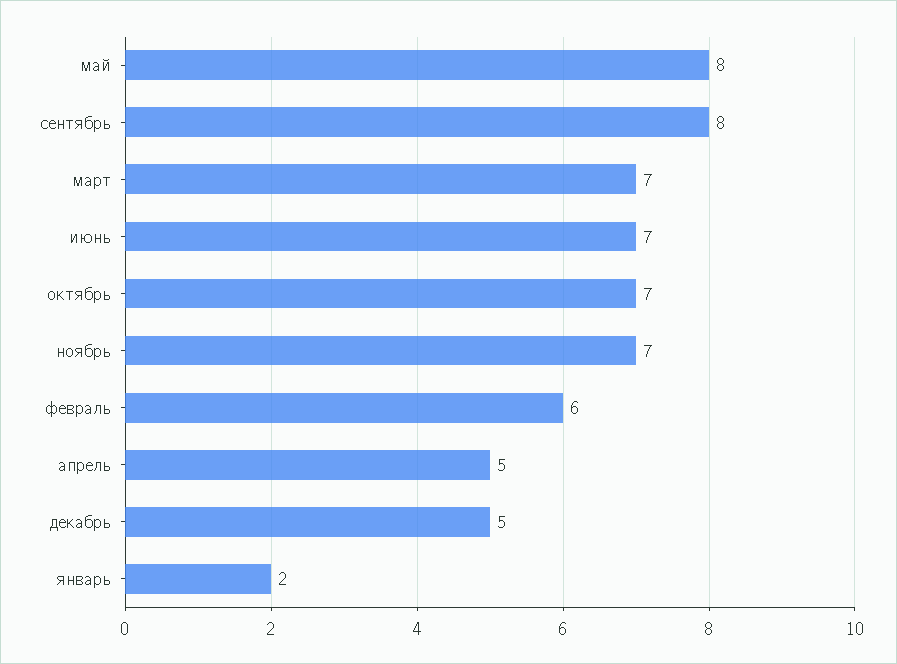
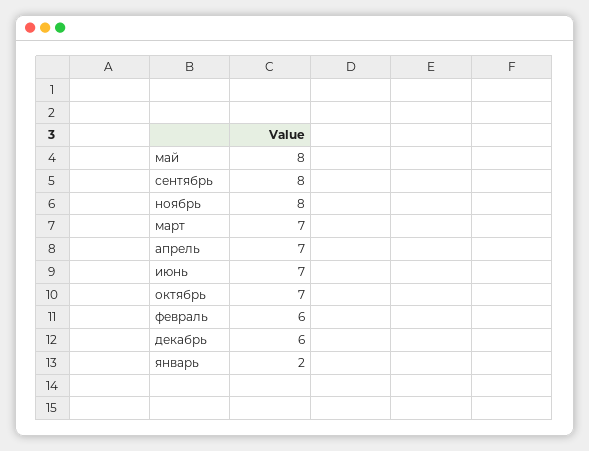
ноябрь: 7 -> 8
апрель: 5 -> 7
декабрь: 5 -> 6

